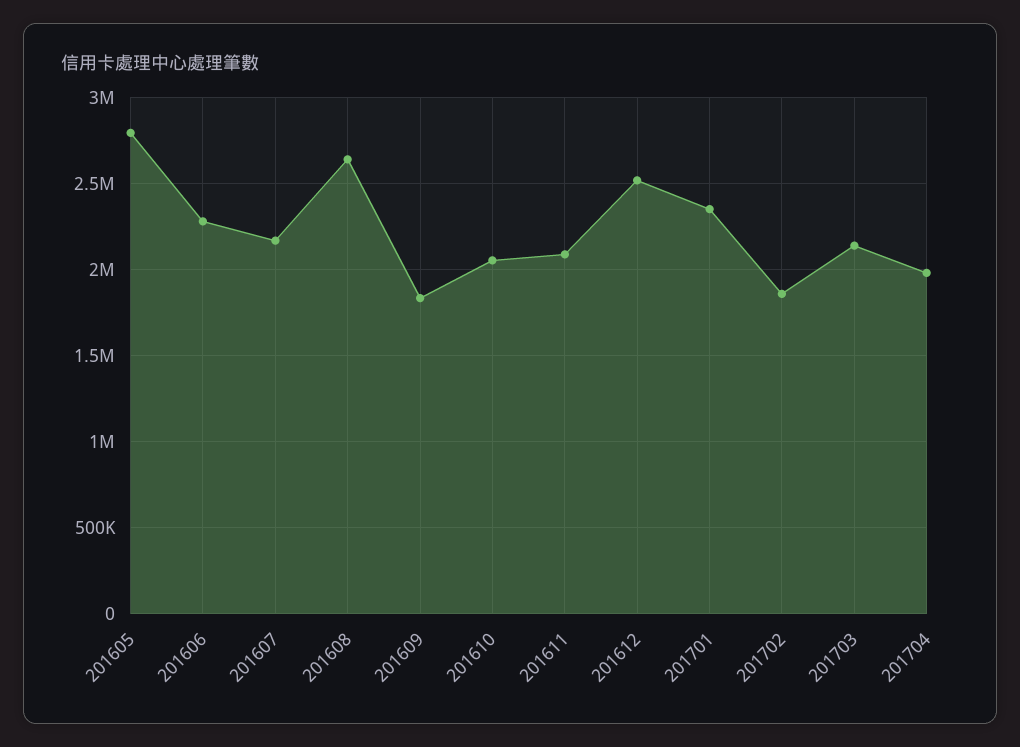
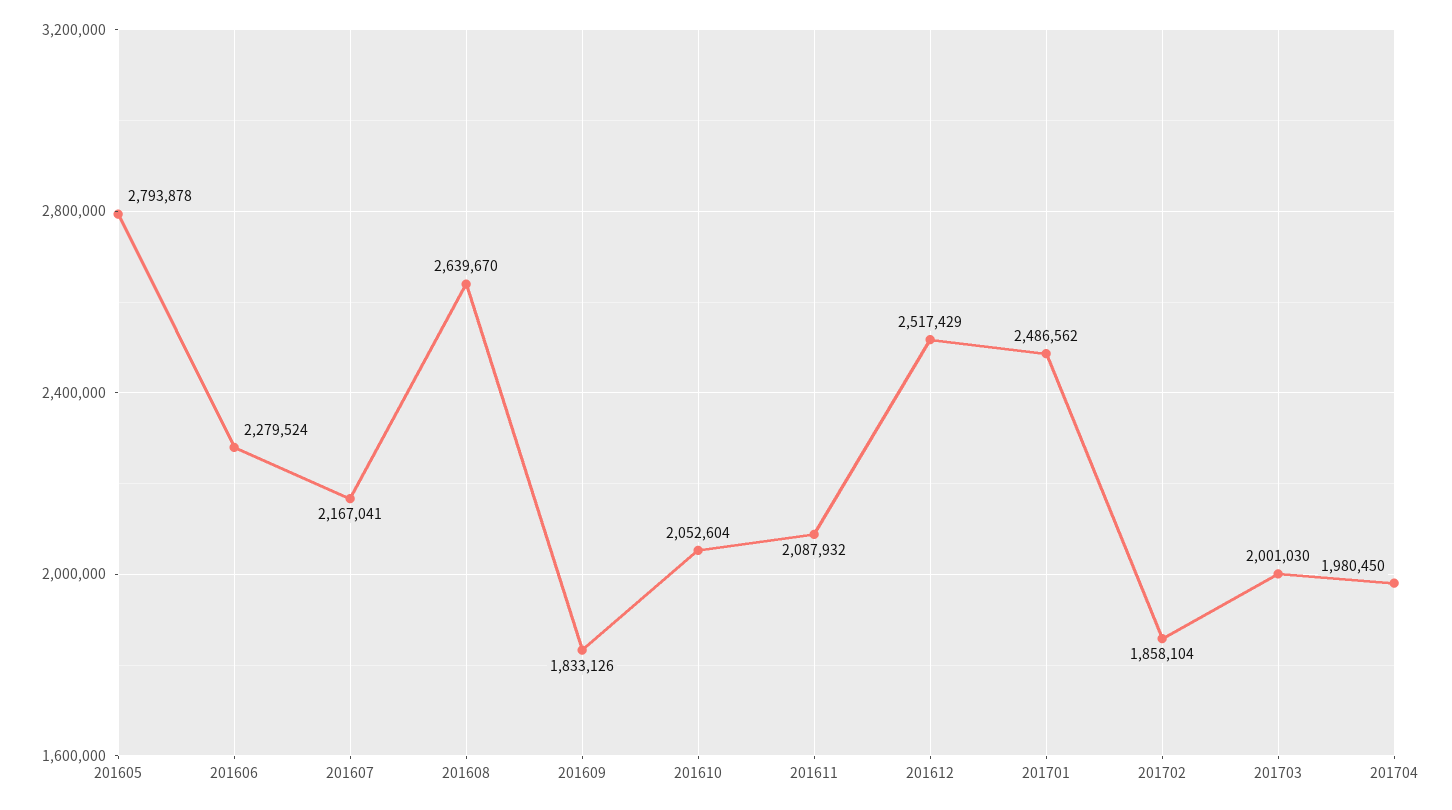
201701: 2350000 -> 2486562
201703: 2150000 -> 2001030

